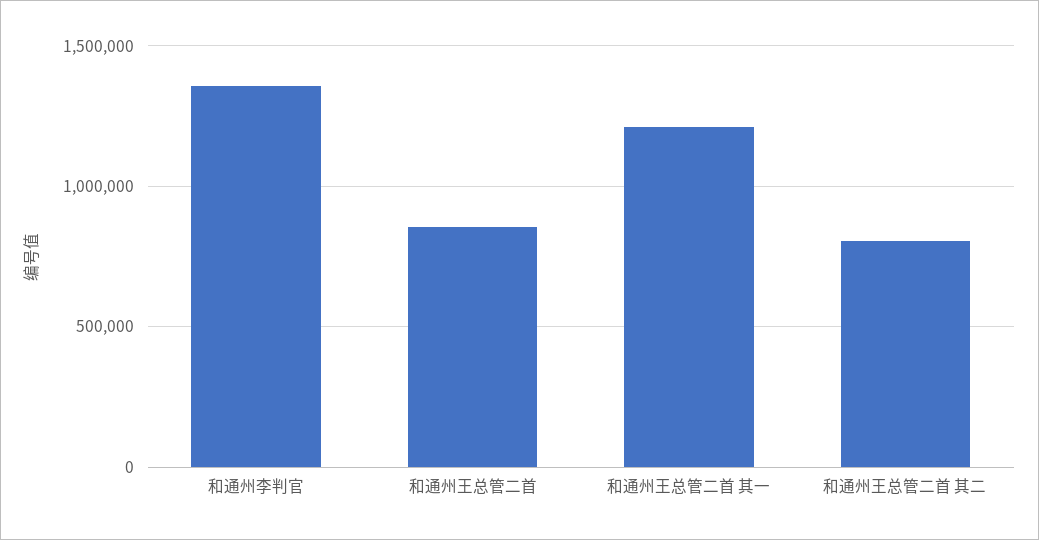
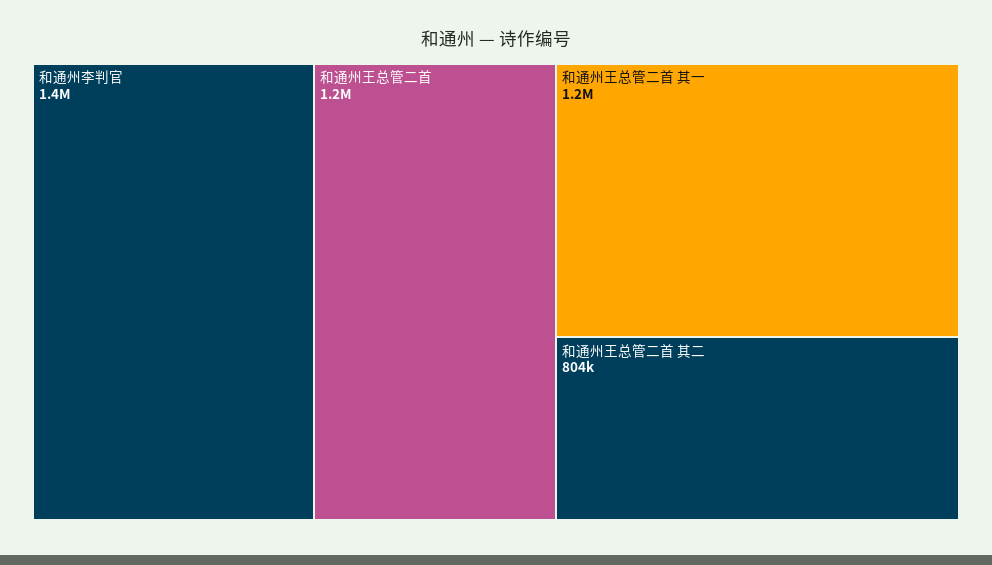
和通州王总管二首: 850000 -> 1200000

